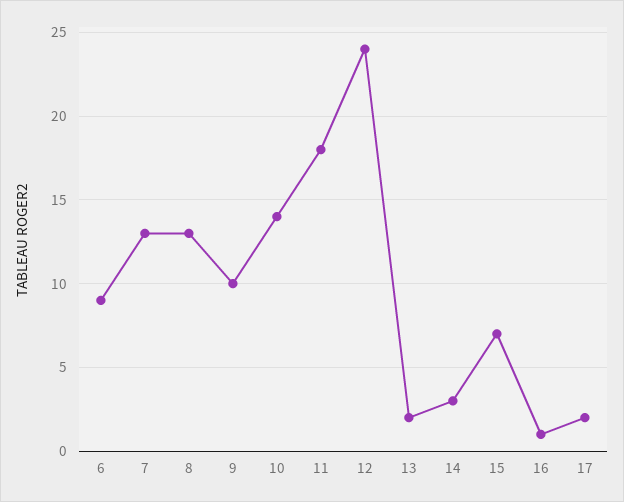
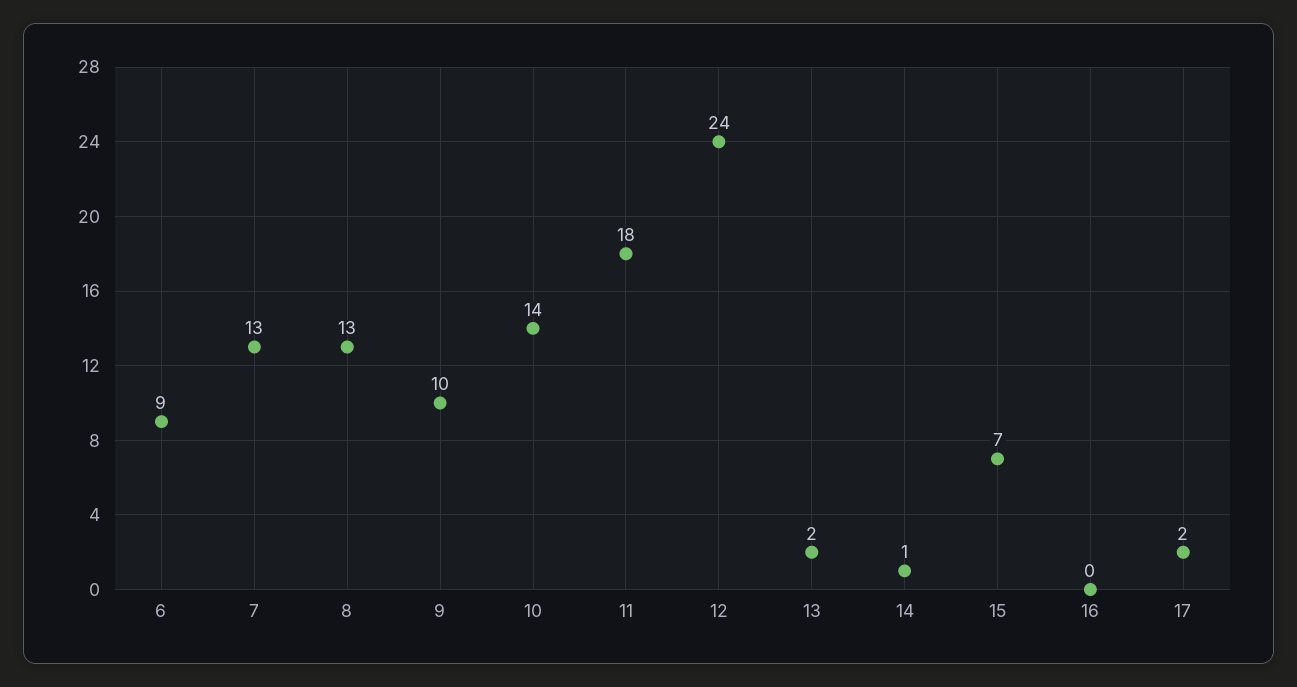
14: 3 -> 1
16: 1 -> 0

